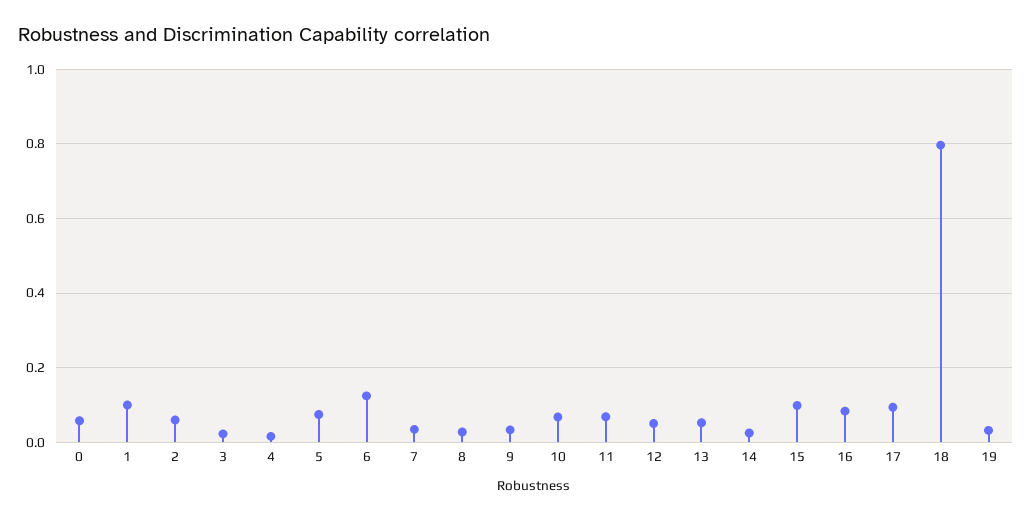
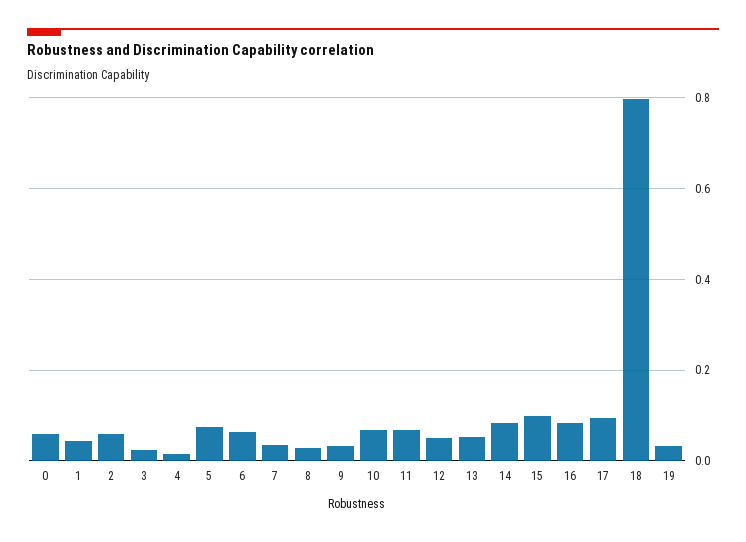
1: 0.1 -> 0.04
6: 0.12 -> 0.06
14: 0.02 -> 0.08

